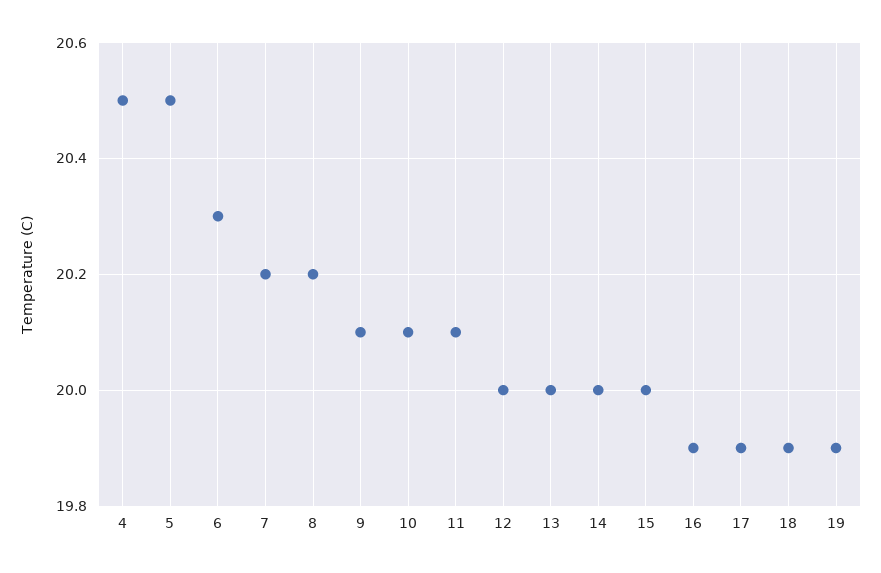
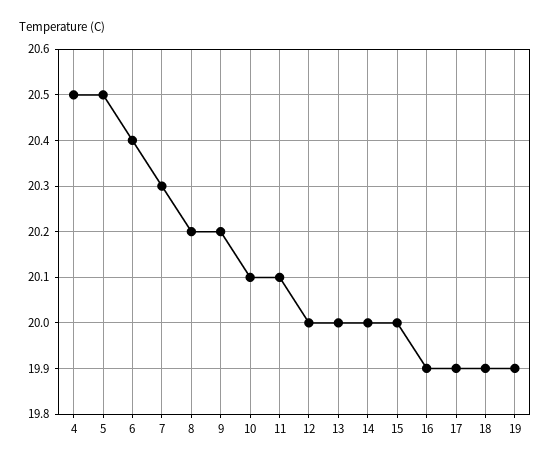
6: 20.3 -> 20.4
7: 20.2 -> 20.3
9: 20.1 -> 20.2

